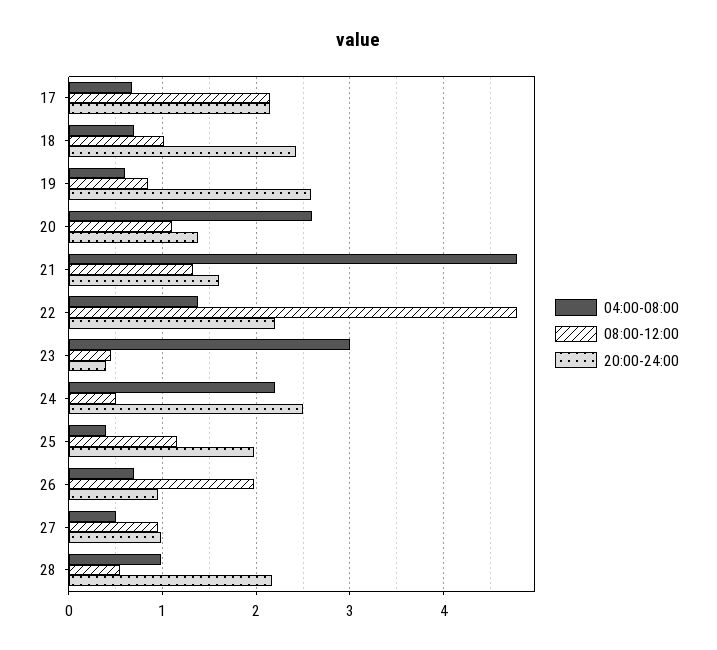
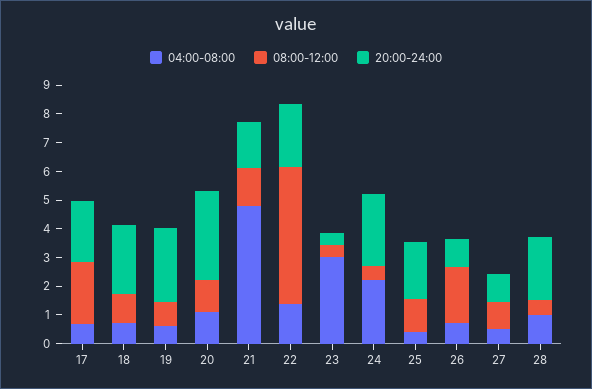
04:00-08:00, 20: 2.6 -> 1
20:00-24:00, 20: 1.4 -> 3

